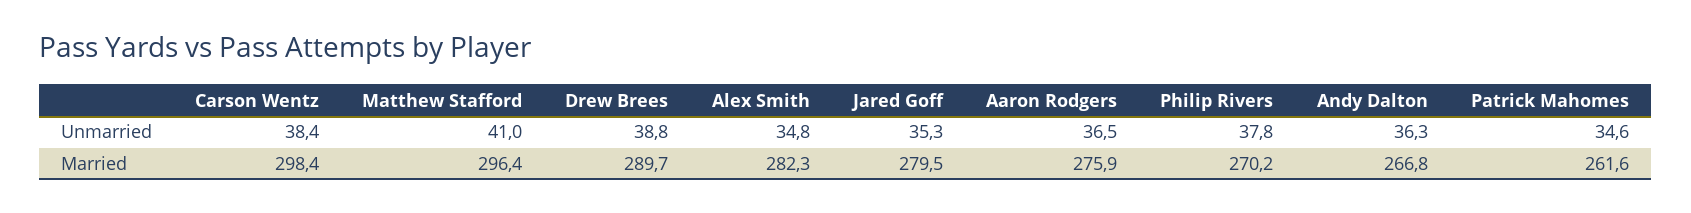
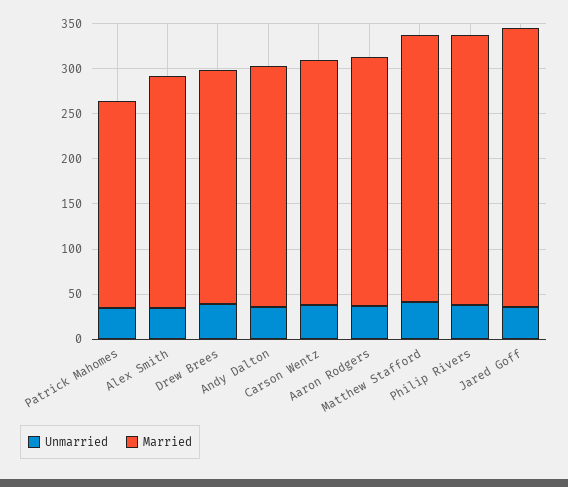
Married, Carson Wentz: 298.4 -> 270
Married, Drew Brees: 289.7 -> 260
Married, Alex Smith: 282.3 -> 260
Married, Jared Goff: 279.5 -> 310
Married, Philip Rivers: 270.2 -> 300
Married, Patrick Mahomes: 261.6 -> 230

